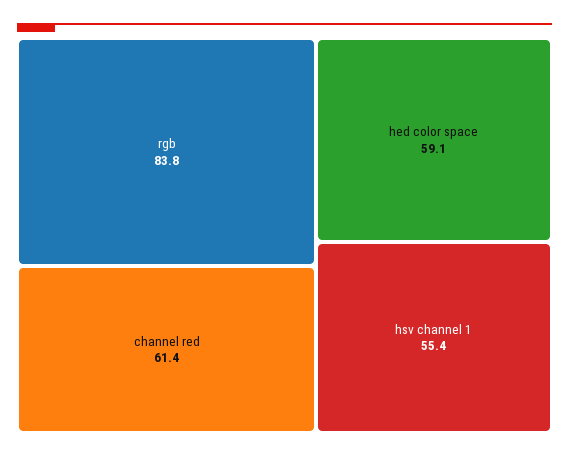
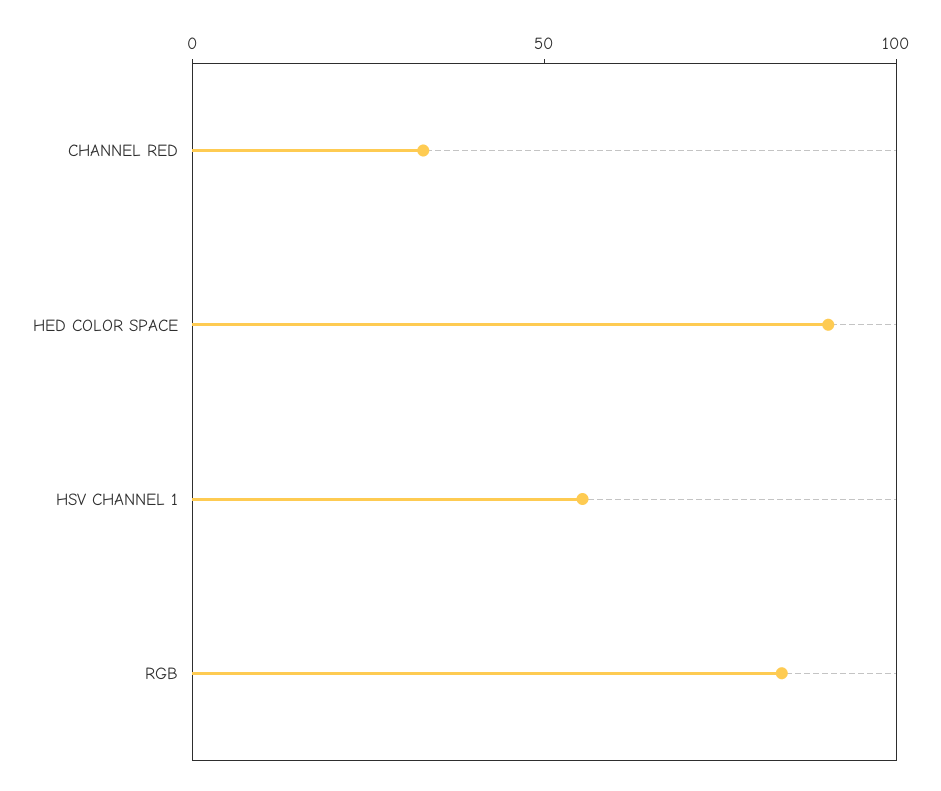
channel red: 61.4 -> 30
hed color space: 59.1 -> 90

